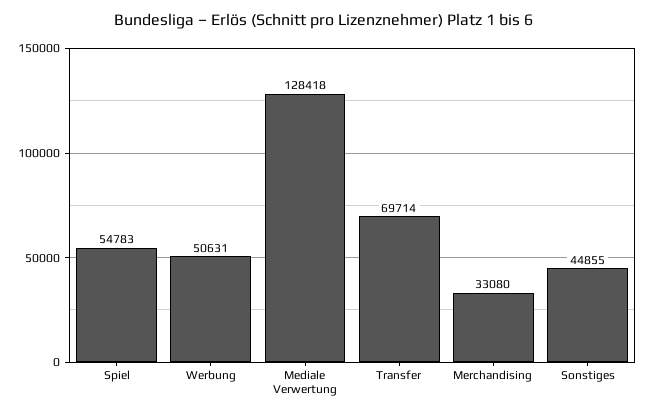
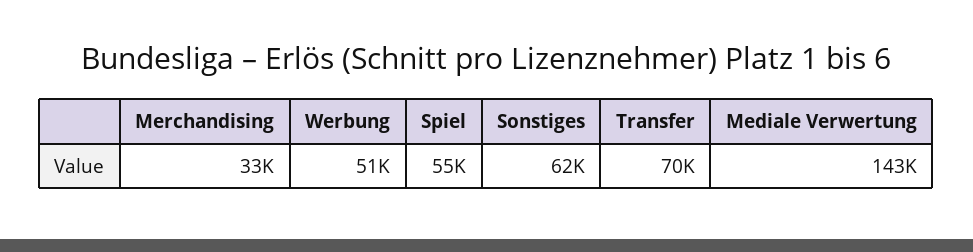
Mediale Verwertung: 128418 -> 143000
Sonstiges: 44855 -> 62000

